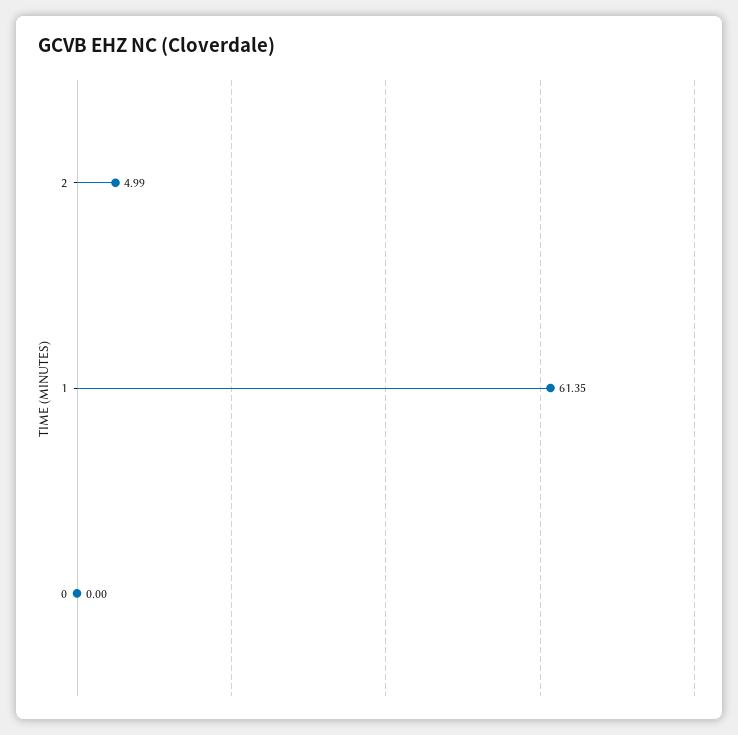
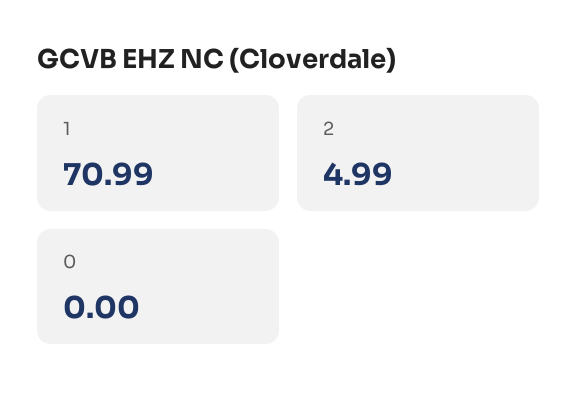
1: 61.35 -> 70.99

